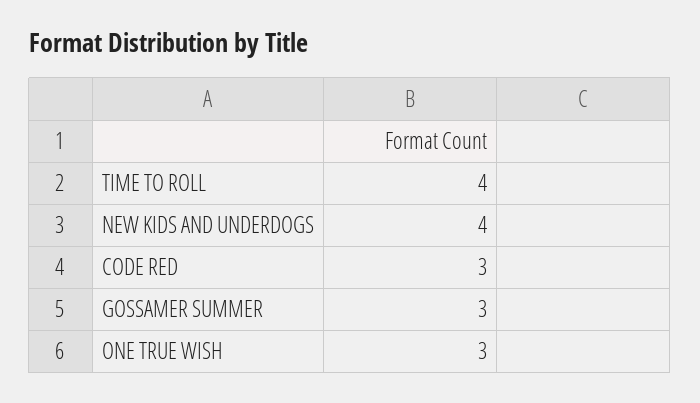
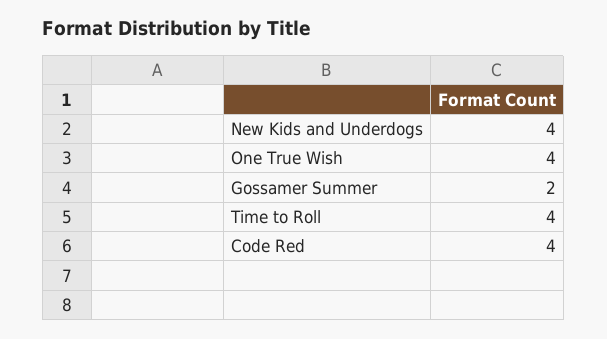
CODE RED: 3 -> 4
GOSSAMER SUMMER: 3 -> 2
ONE TRUE WISH: 3 -> 4

